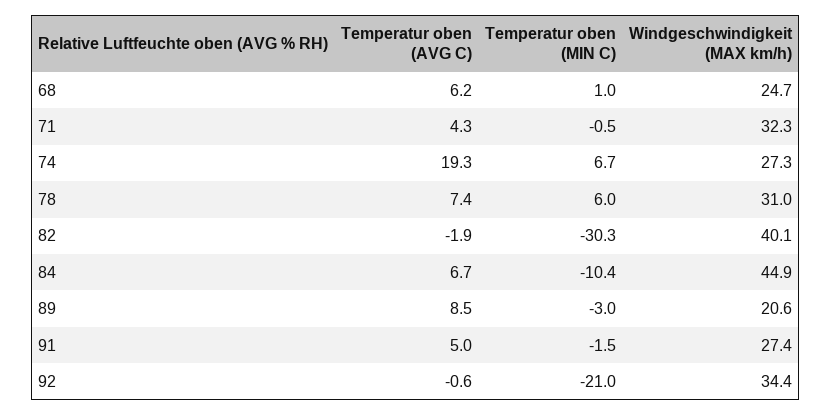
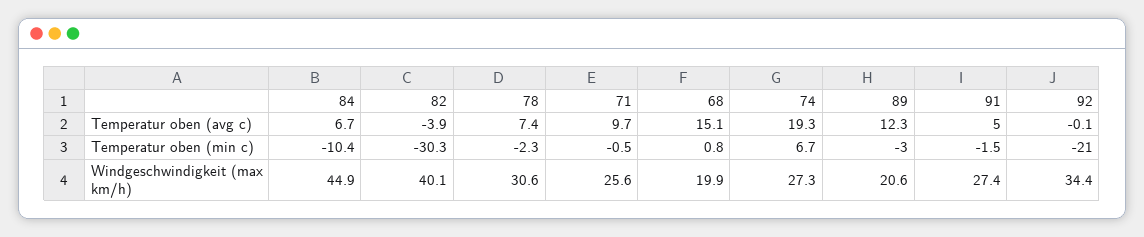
Temperatur oben (AVG C), 68: 6.2 -> 15.1
Temperatur oben (MIN C), 68: 1 -> 0.8
Windgeschwindigkeit (MAX km/h), 68: 24.7 -> 19.9
Temperatur oben (AVG C), 71: 4.3 -> 9.7
Windgeschwindigkeit (MAX km/h), 71: 32.3 -> 25.6
Temperatur oben (MIN C), 78: 6 -> -2.3
Windgeschwindigkeit (MAX km/h), 78: 31 -> 30.6
Temperatur oben (AVG C), 82: -1.9 -> -3.9
Temperatur oben (AVG C), 89: 8.5 -> 12.3
Temperatur oben (AVG C), 92: -0.6 -> -0.1

